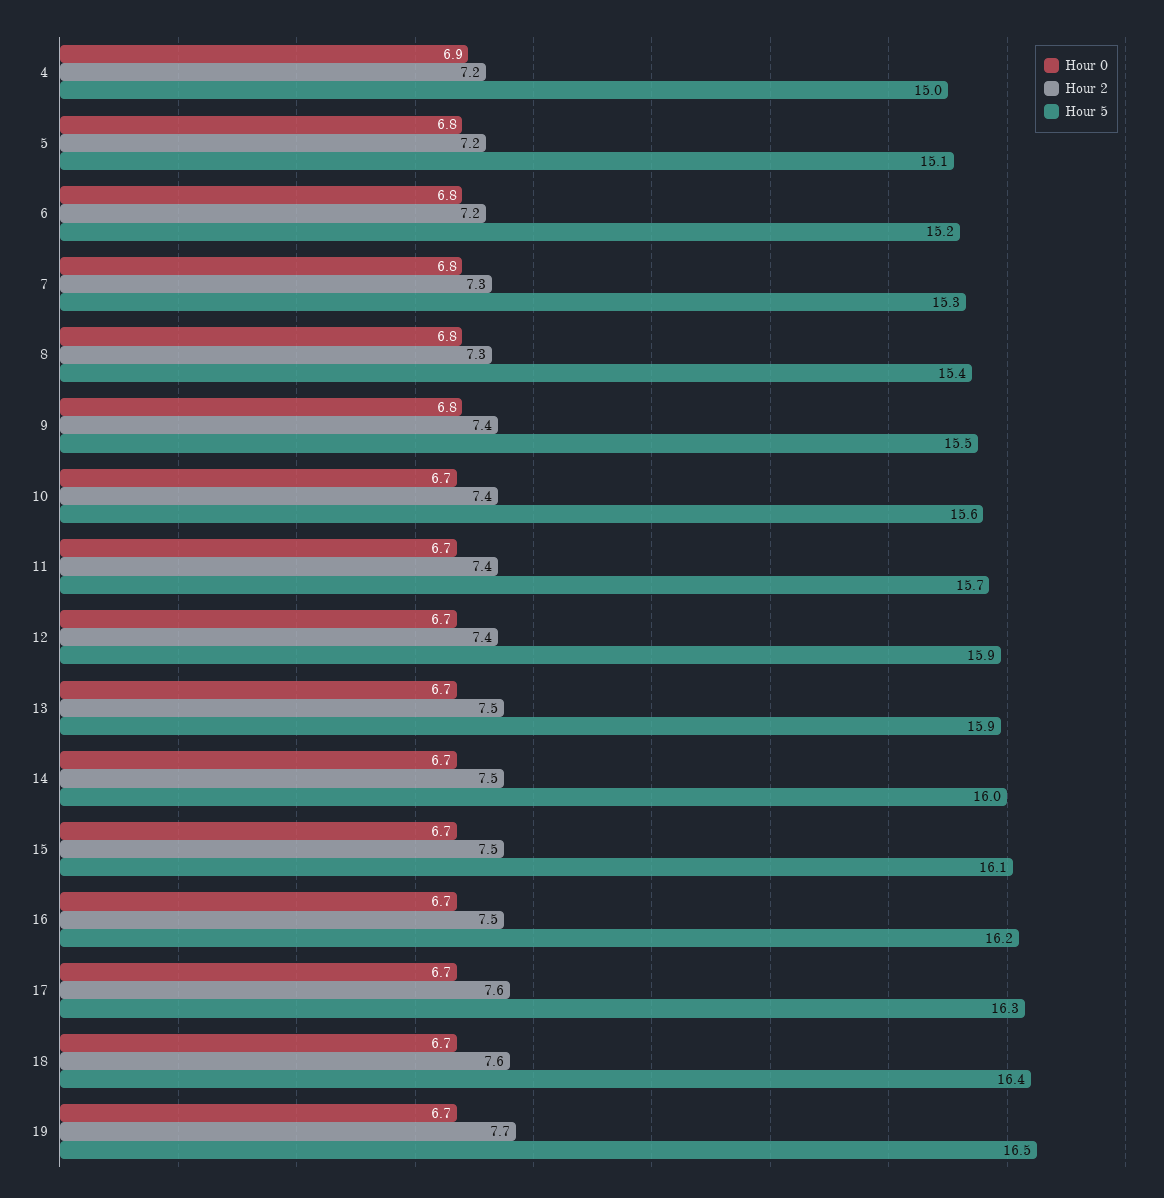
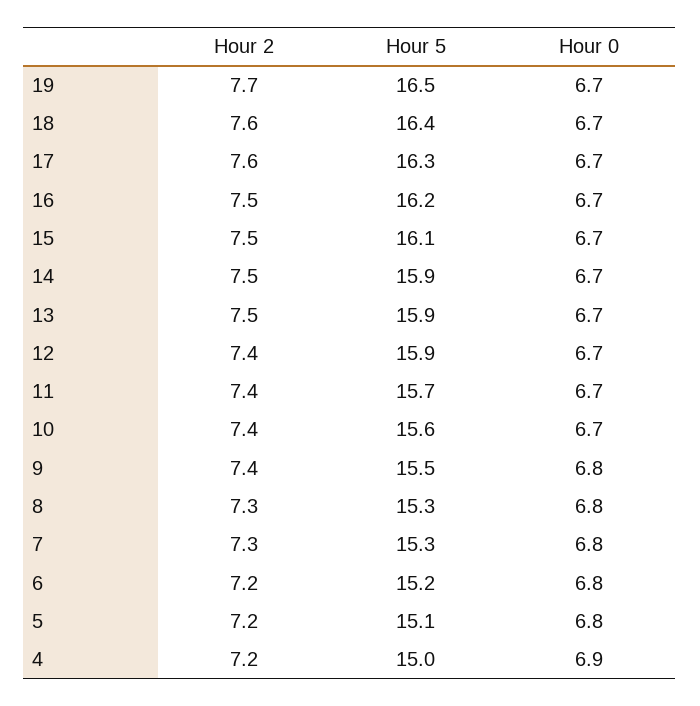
Hour 5, 8: 15.4 -> 15.3
Hour 5, 14: 16 -> 15.9

